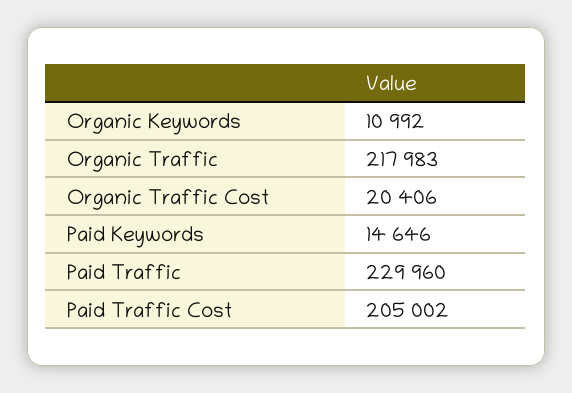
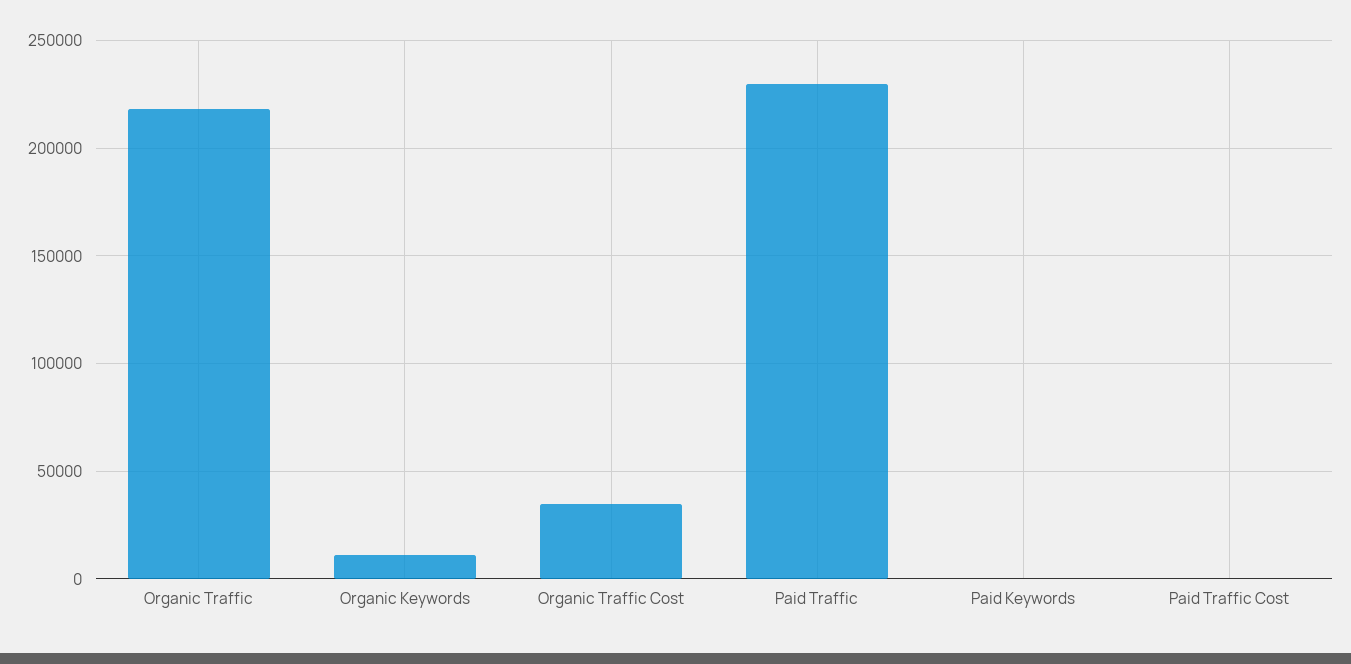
Organic Traffic Cost: 20406 -> 35000
Paid Keywords: 14646 -> 0
Paid Traffic Cost: 205002 -> 0

